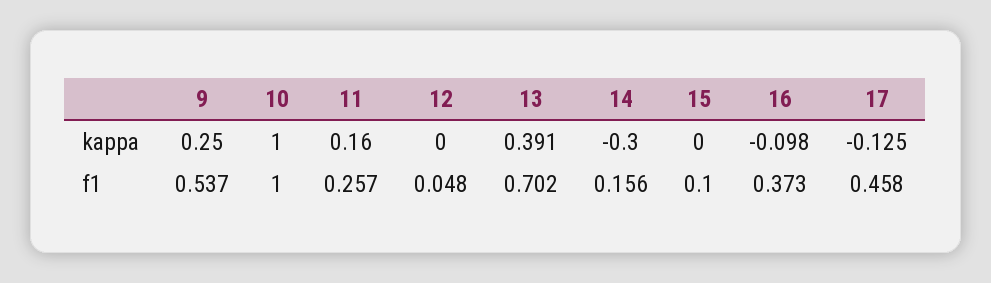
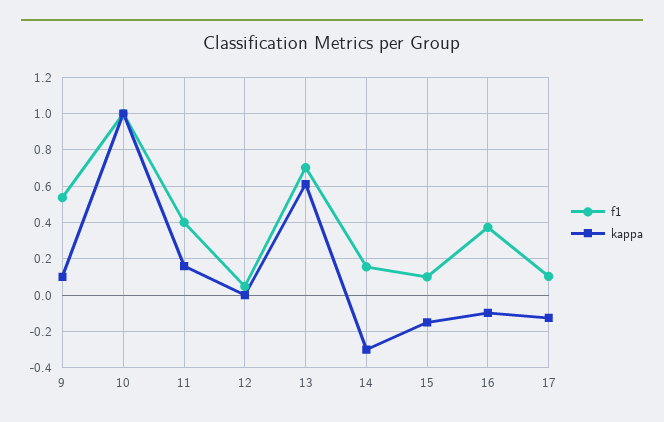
kappa, 9: 0.25 -> 0.1
kappa, 13: 0.391 -> 0.6
kappa, 15: 0 -> -0.15
f1, 11: 0.257 -> 0.4
f1, 17: 0.458 -> 0.1

